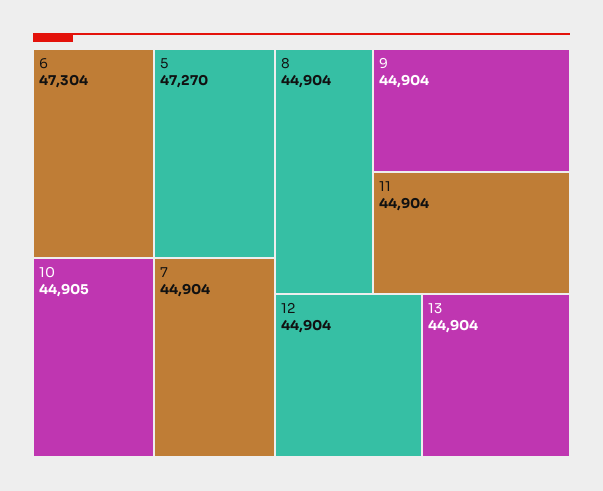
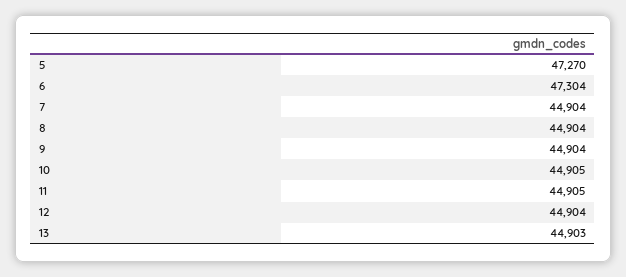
11: 44904 -> 44905
13: 44904 -> 44903

